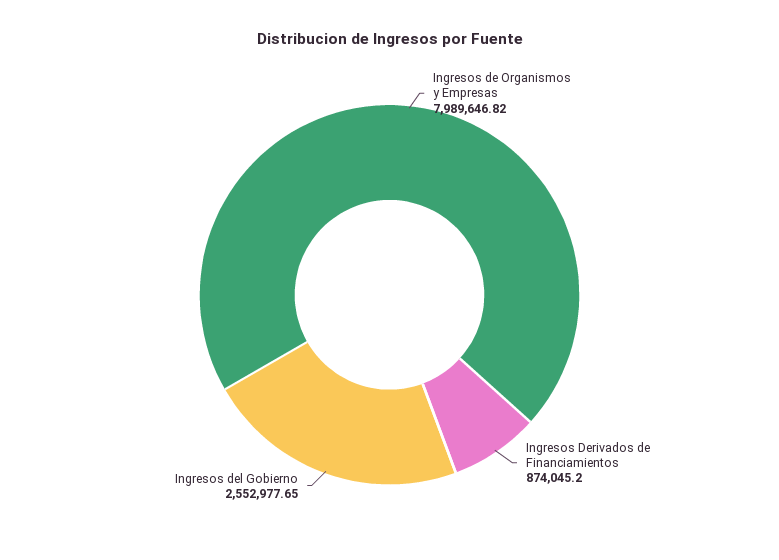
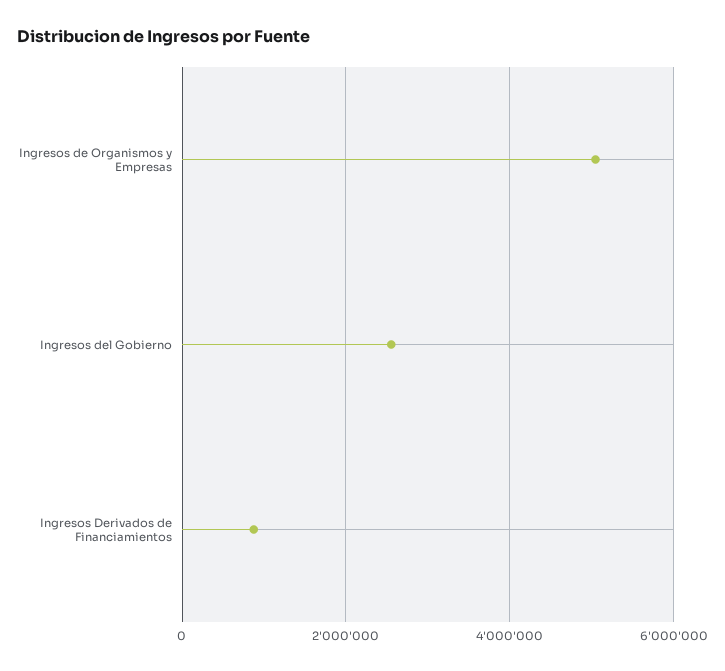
Ingresos de Organismos y Empresas: 7989646.82 -> 5000000

